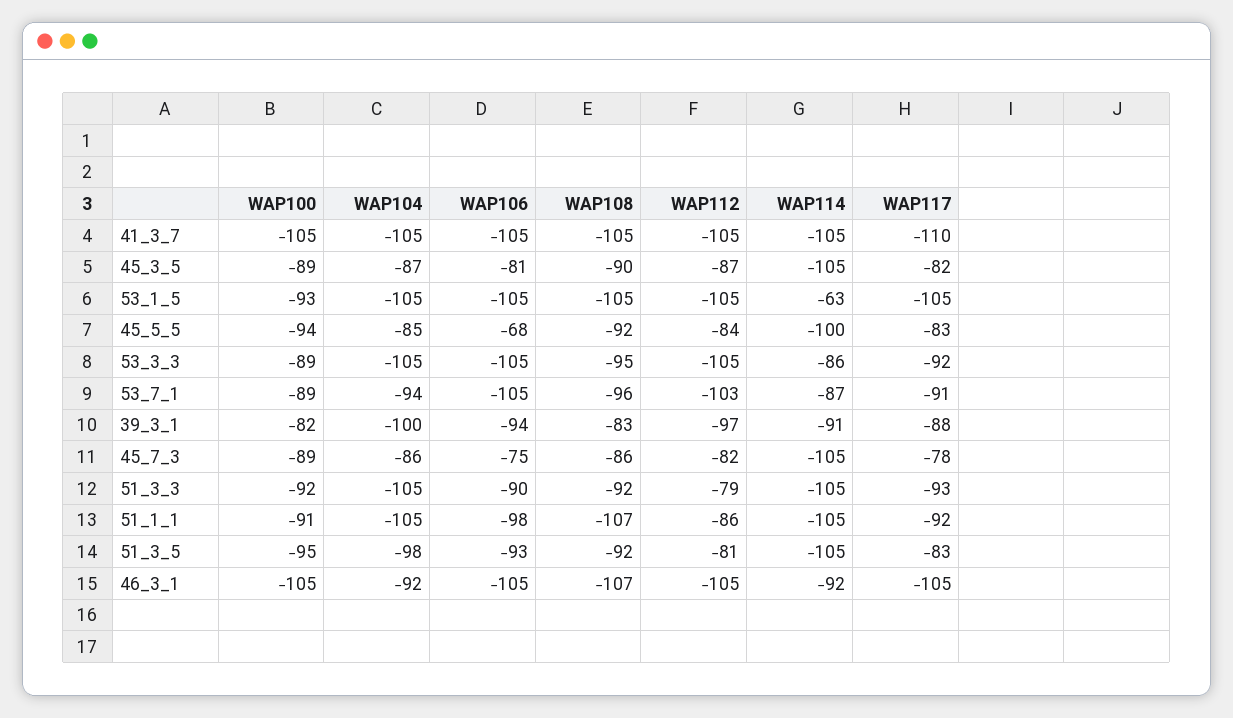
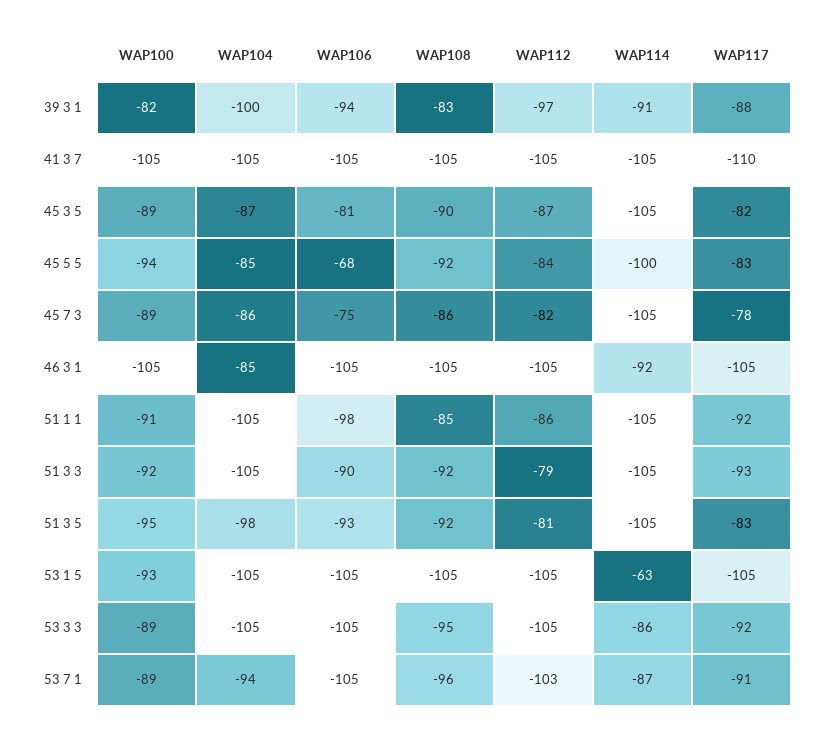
WAP108, 51_1_1: -107 -> -85
WAP104, 46_3_1: -92 -> -85
WAP108, 46_3_1: -107 -> -105

